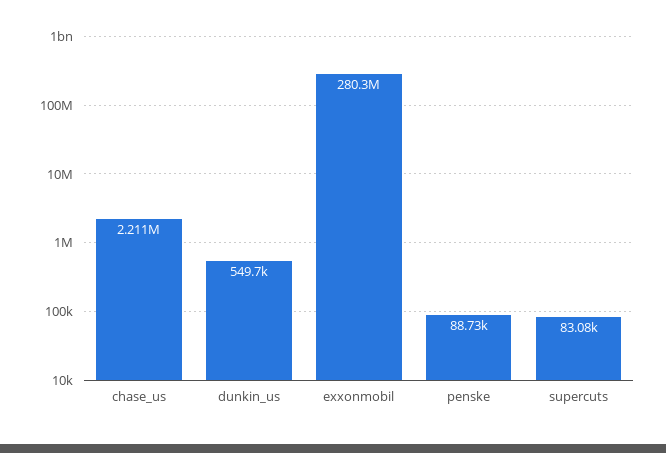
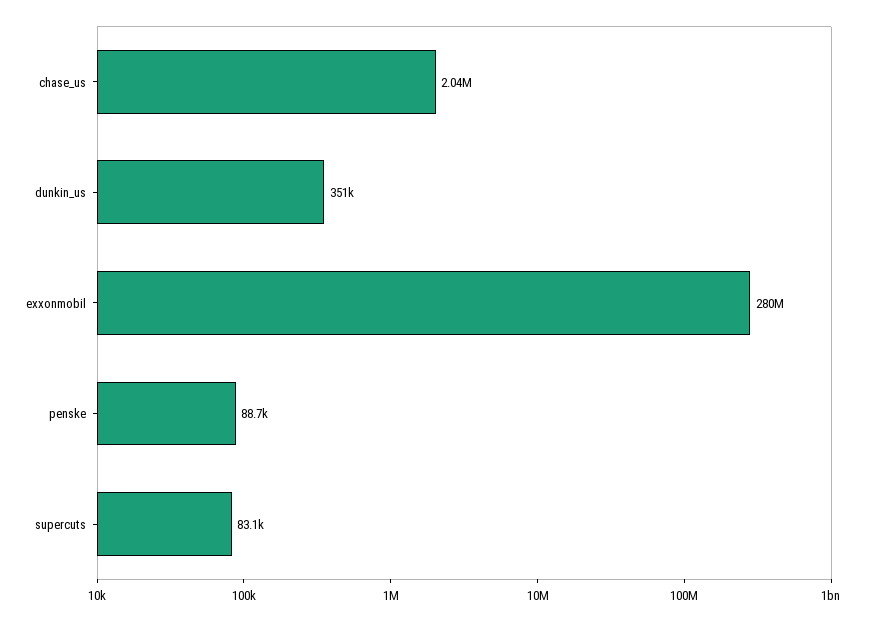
chase_us: 2211000 -> 2040000
dunkin_us: 549700 -> 351000

